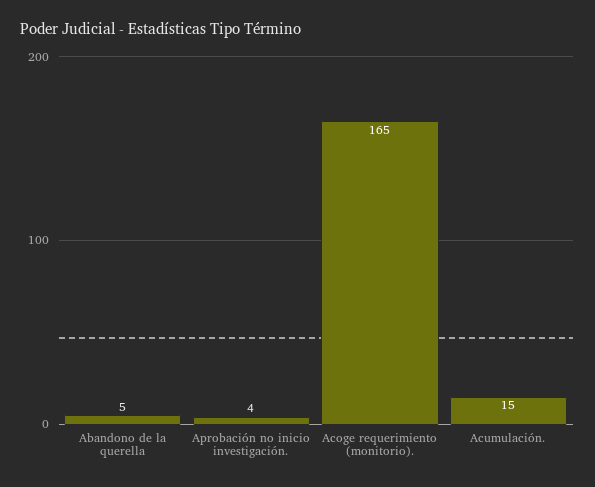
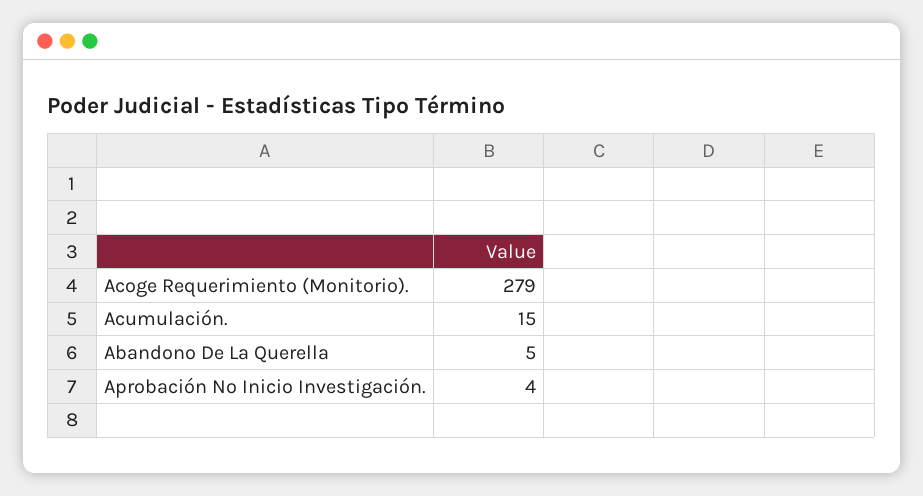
Acoge requerimiento (monitorio).: 165 -> 279

